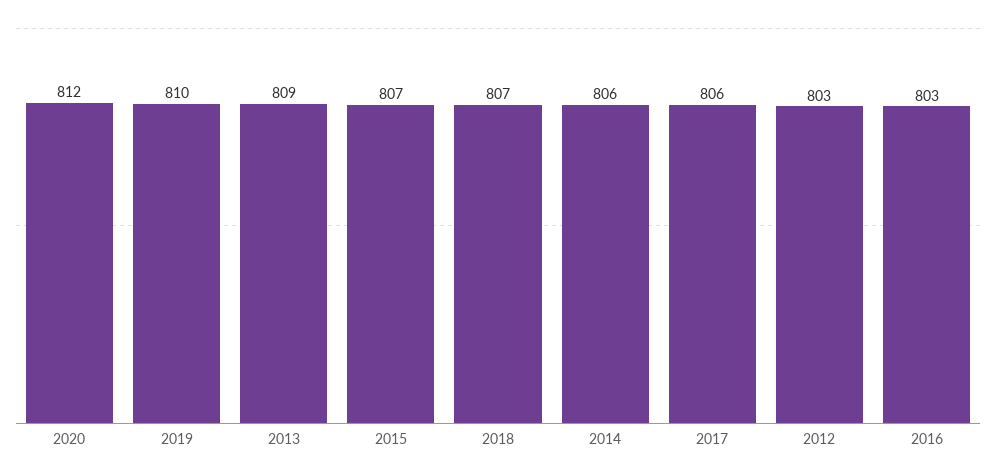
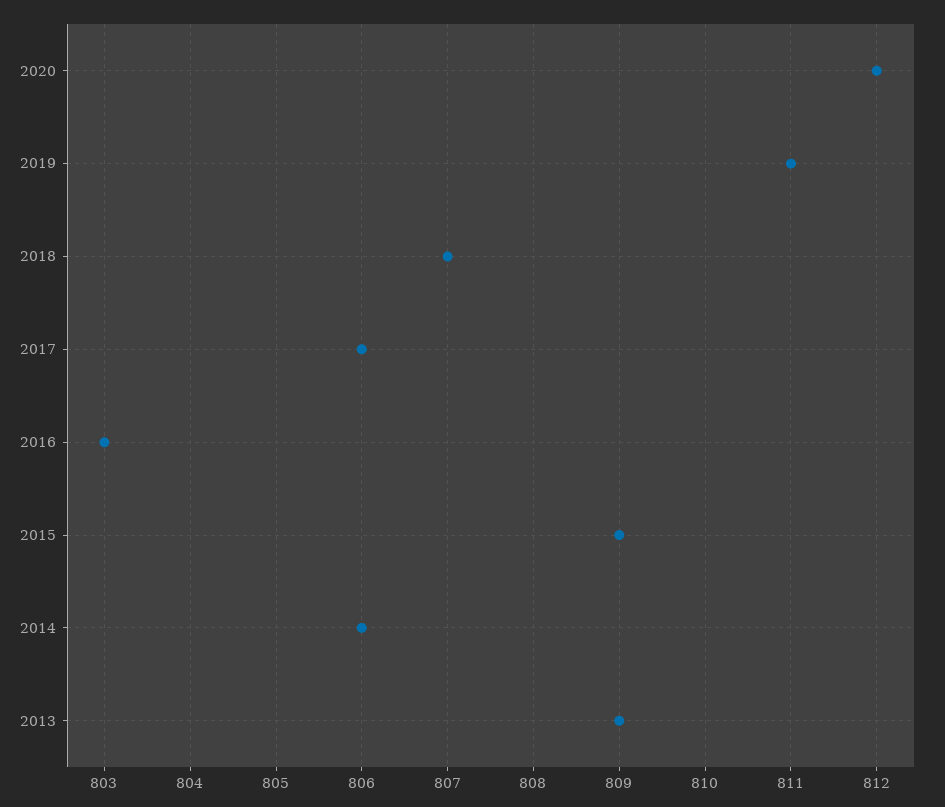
2019: 810 -> 811
2015: 807 -> 809
2012: 803 -> none

